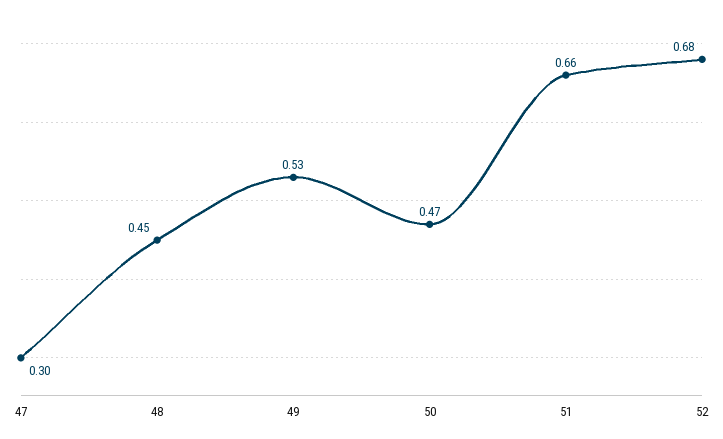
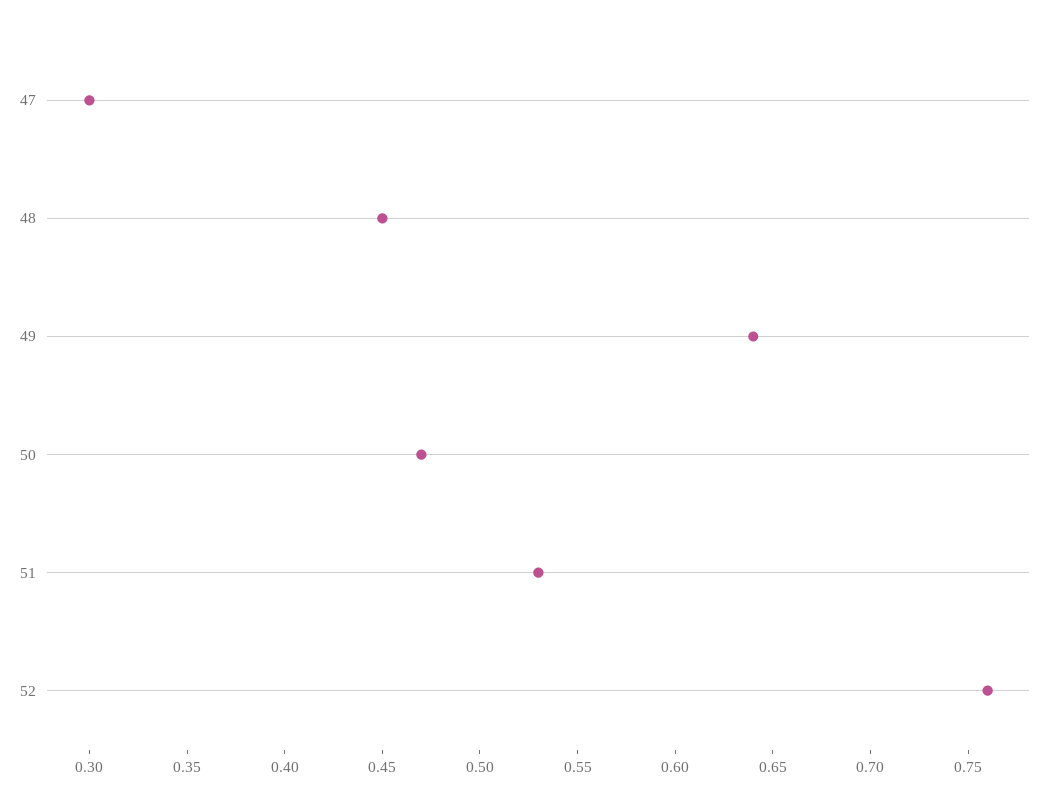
49: 0.53 -> 0.64
51: 0.66 -> 0.53
52: 0.68 -> 0.76

